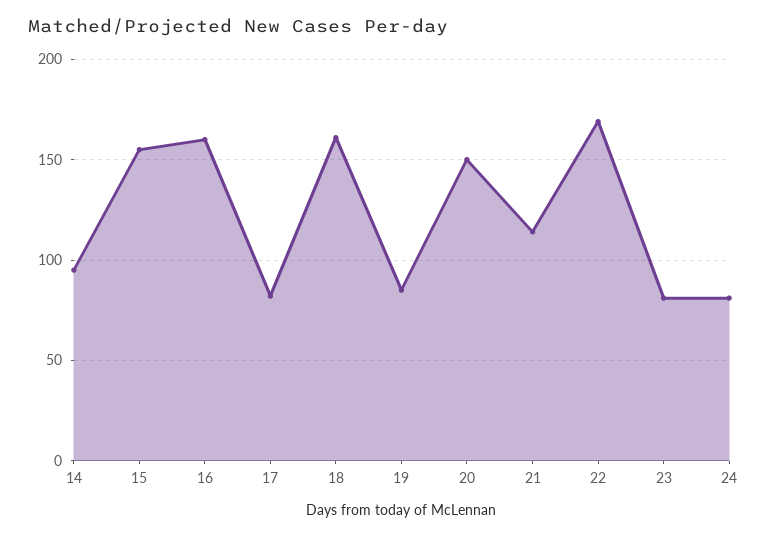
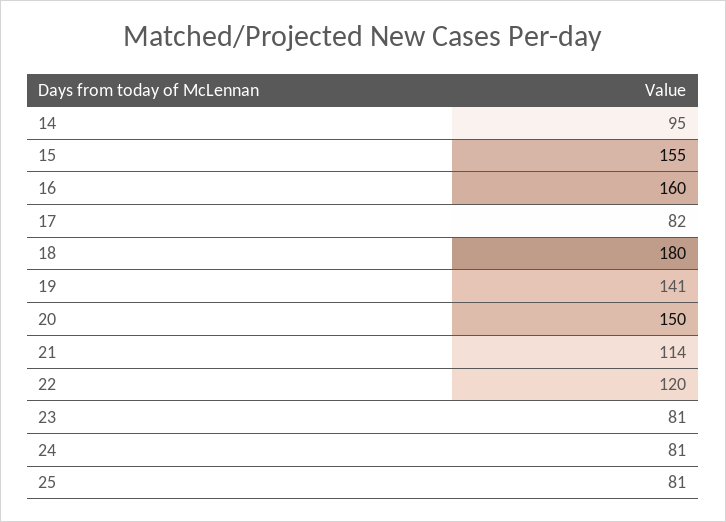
18: 160 -> 180
19: 85 -> 141
22: 170 -> 120
25: none -> 81

